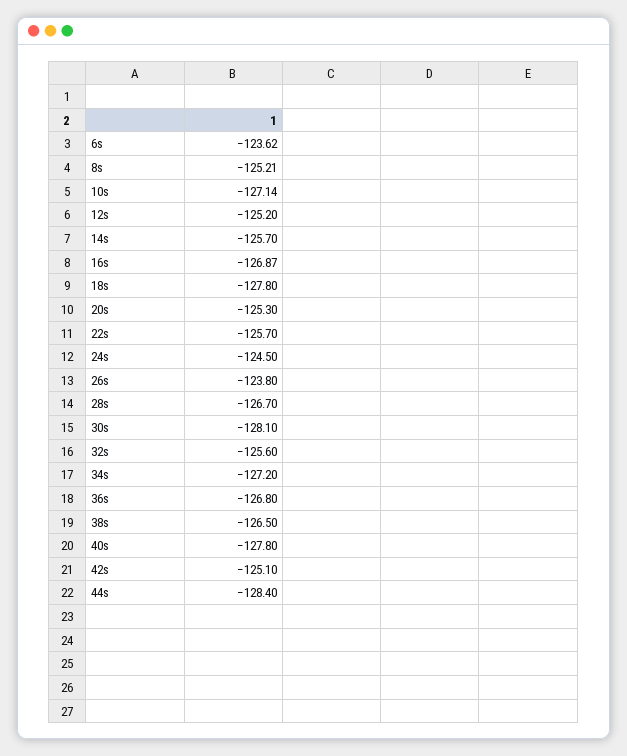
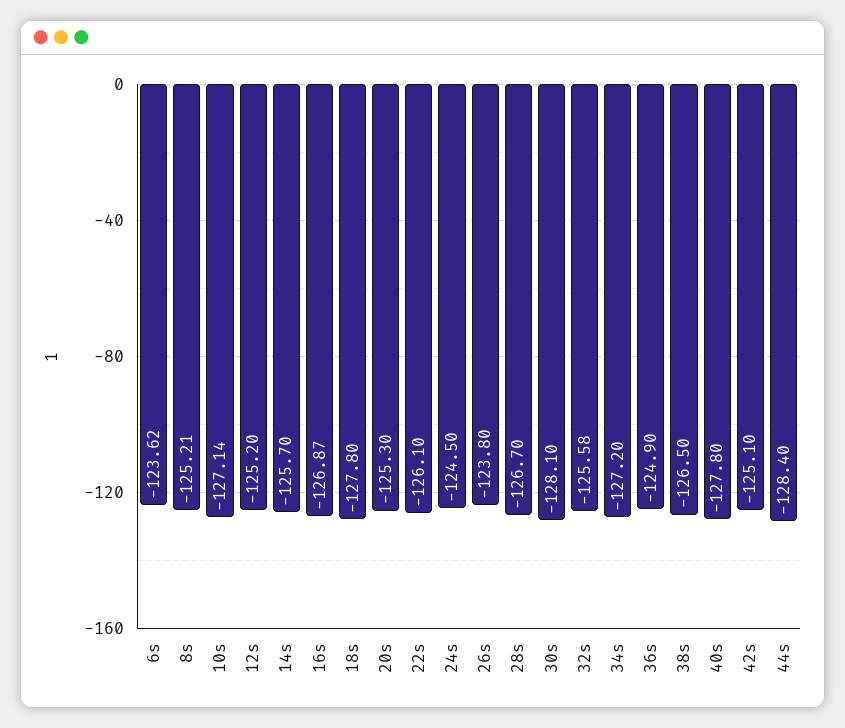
22s: -125.7 -> -126.1
32s: -125.6 -> -125.58
36s: -126.8 -> -124.9

